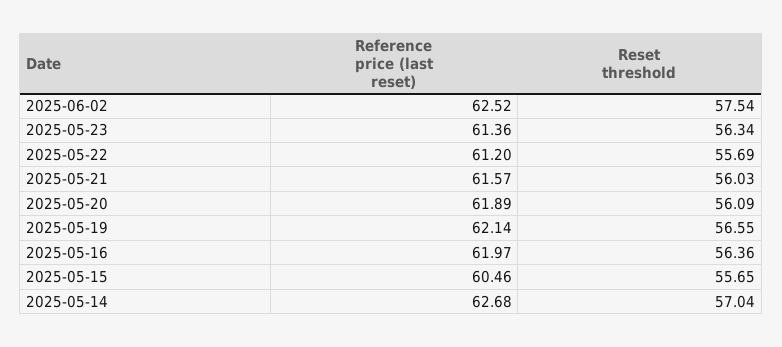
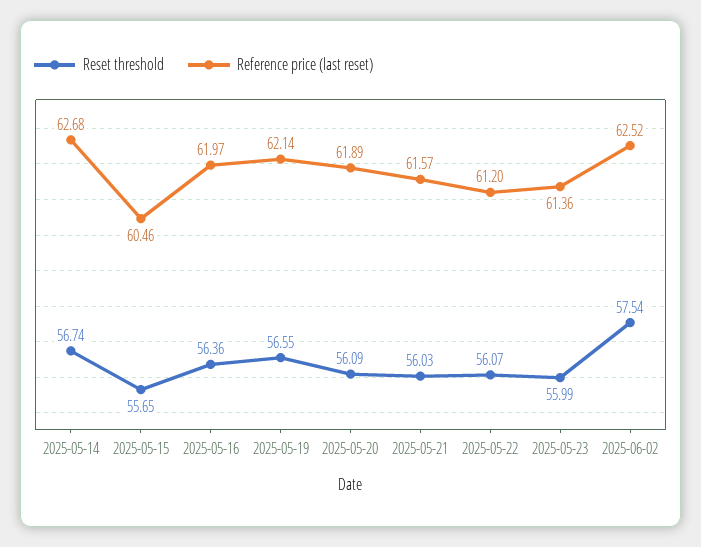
Reset threshold, 2025-05-23: 56.34 -> 55.99
Reset threshold, 2025-05-22: 55.69 -> 56.07
Reset threshold, 2025-05-14: 57.04 -> 56.74

